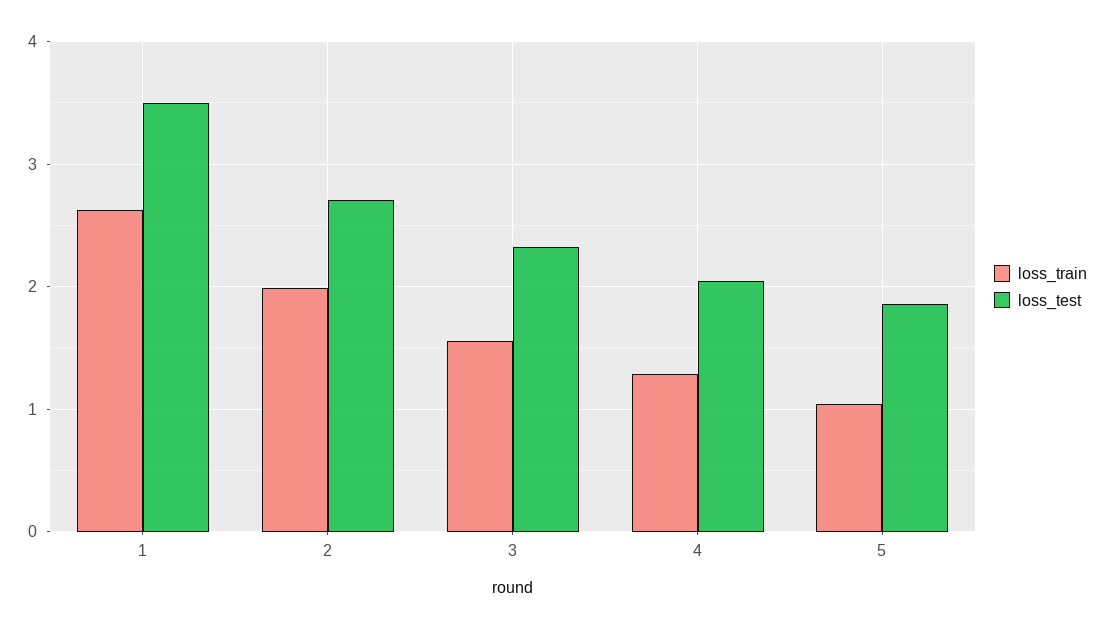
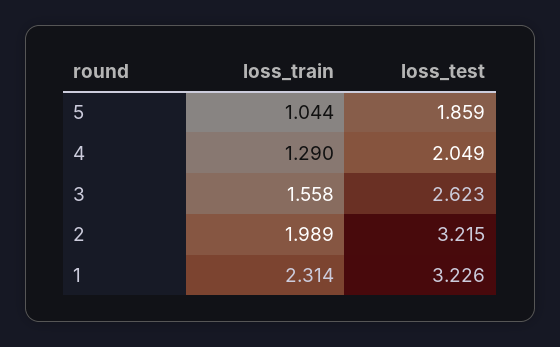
loss_train, 1: 2.6 -> 2.314
loss_test, 1: 3.5 -> 3.226
loss_test, 2: 2.7 -> 3.215
loss_test, 3: 2.3 -> 2.623

